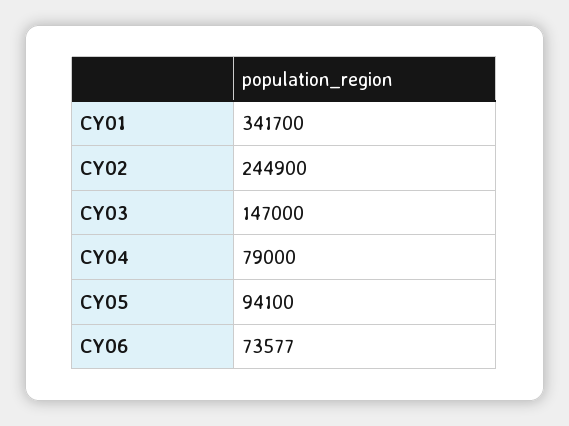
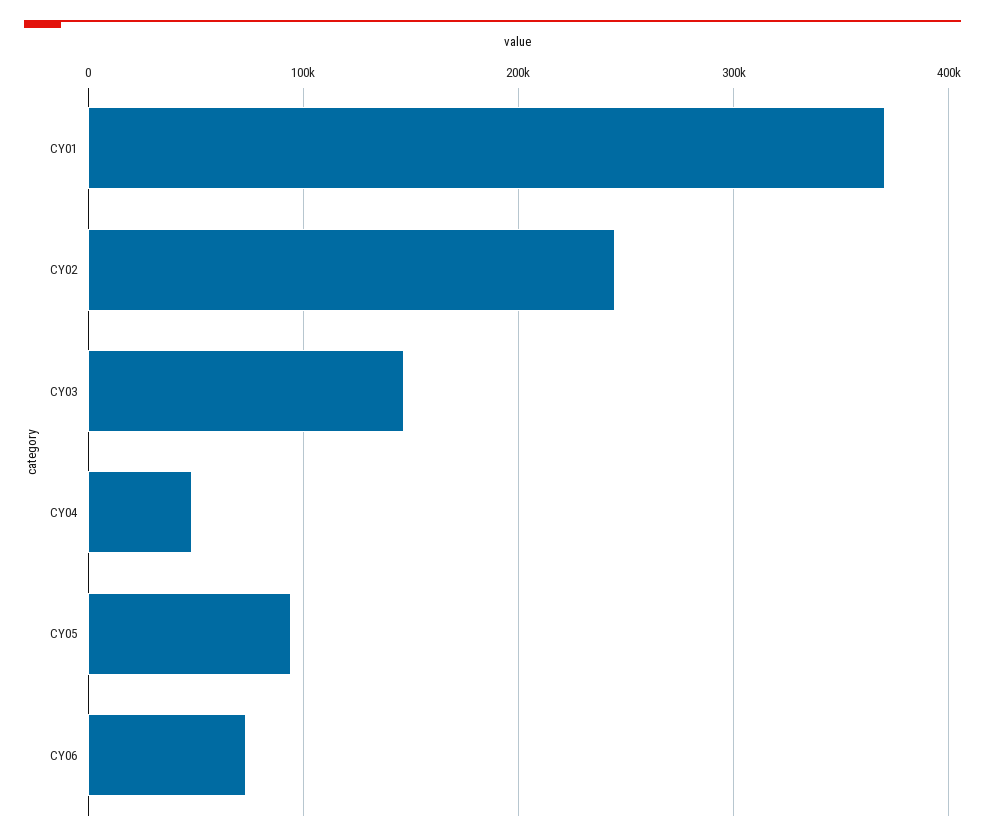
CY01: 341700 -> 370000
CY04: 79000 -> 50000

